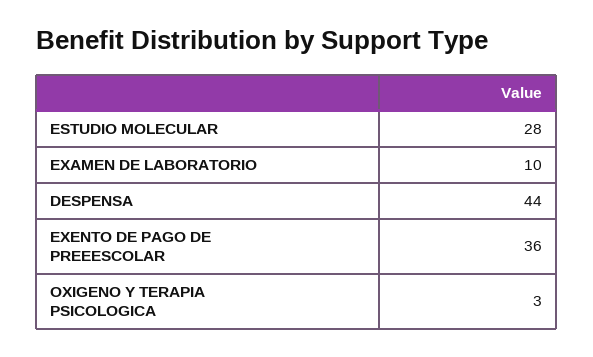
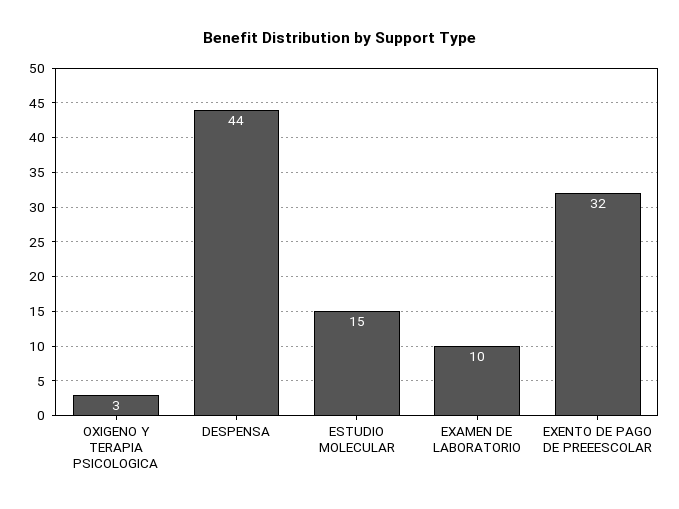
ESTUDIO MOLECULAR: 28 -> 15
EXENTO DE PAGO DE PREEESCOLAR: 36 -> 32

